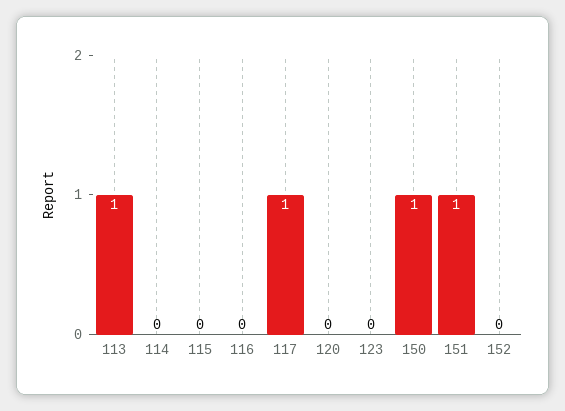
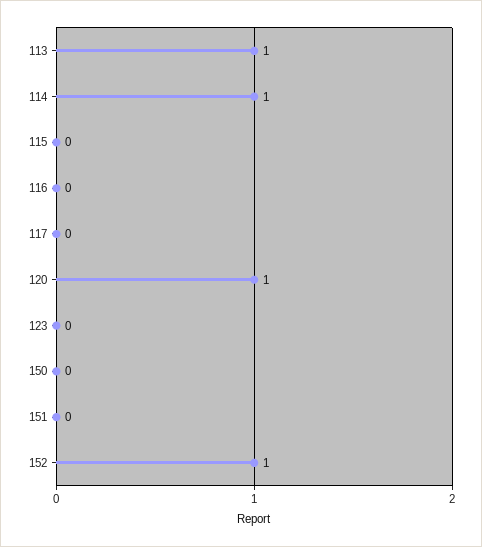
114: 0 -> 1
117: 1 -> 0
120: 0 -> 1
150: 1 -> 0
151: 1 -> 0
152: 0 -> 1

